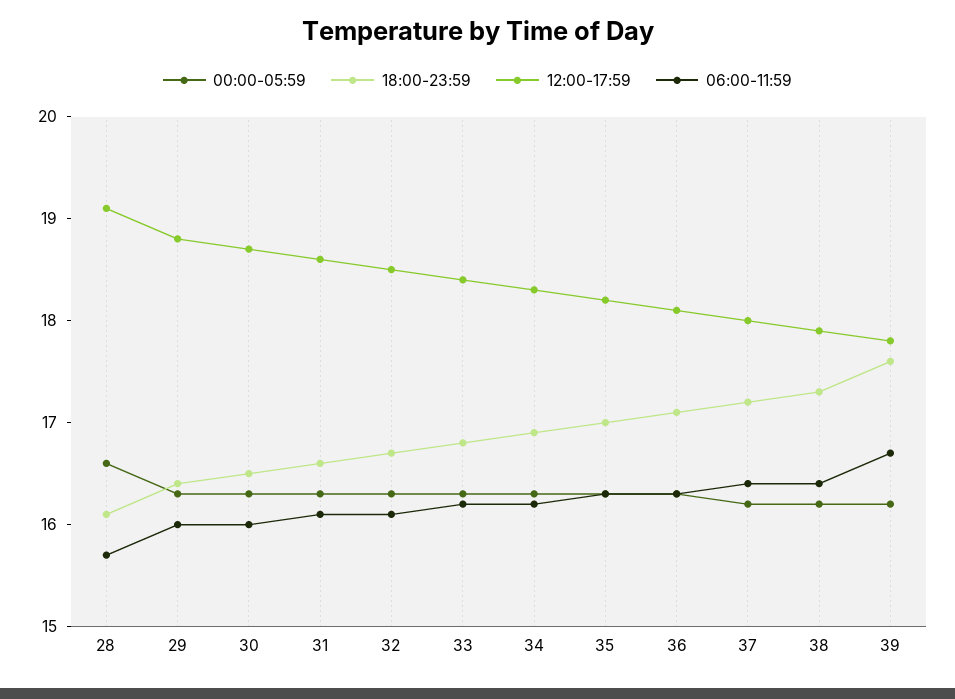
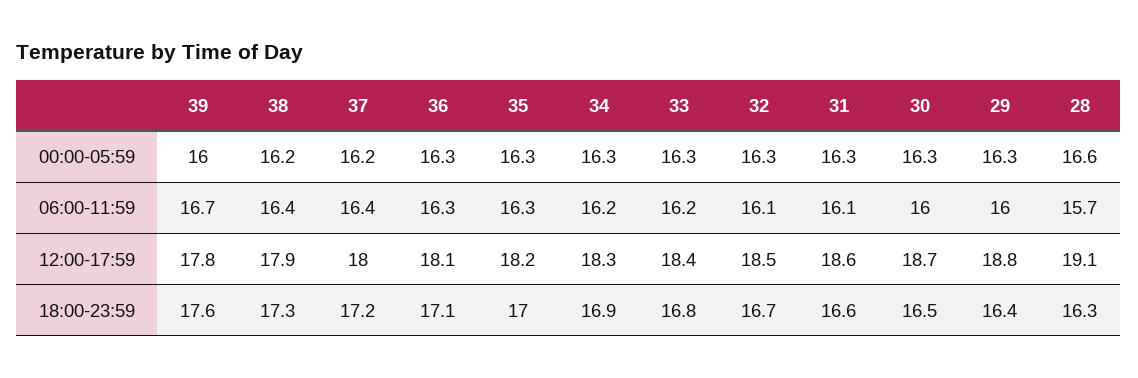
18:00-23:59, 28: 16.1 -> 16.3
00:00-05:59, 39: 16.2 -> 16

